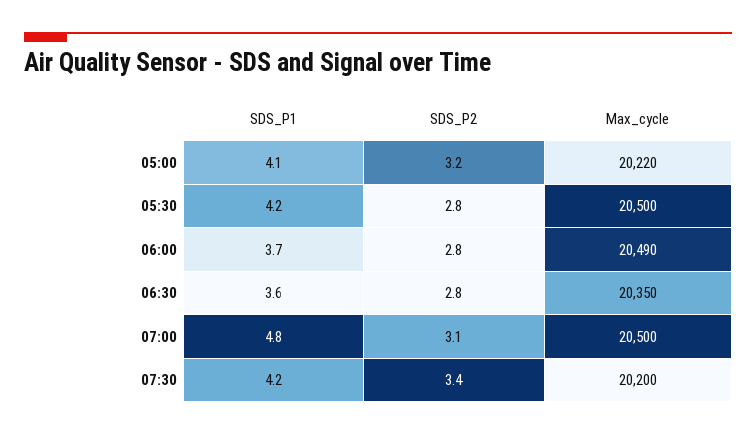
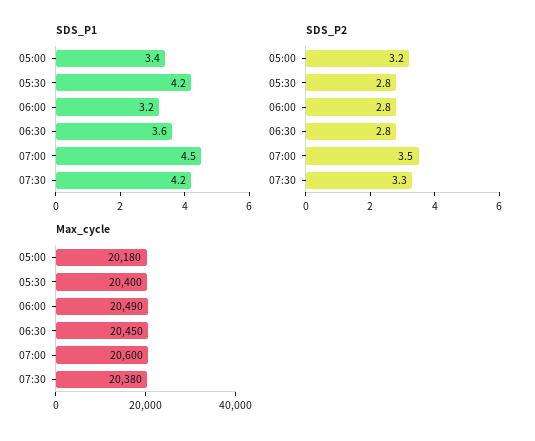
SDS_P1, 05:00: 4.1 -> 3.4
Max_cycle, 05:00: 20220 -> 20180
Max_cycle, 05:30: 20500 -> 20400
SDS_P1, 06:00: 3.7 -> 3.2
Max_cycle, 06:30: 20350 -> 20450
SDS_P1, 07:00: 4.8 -> 4.5
SDS_P2, 07:00: 3.1 -> 3.5
Max_cycle, 07:00: 20500 -> 20600
SDS_P2, 07:30: 3.4 -> 3.3
Max_cycle, 07:30: 20200 -> 20380

